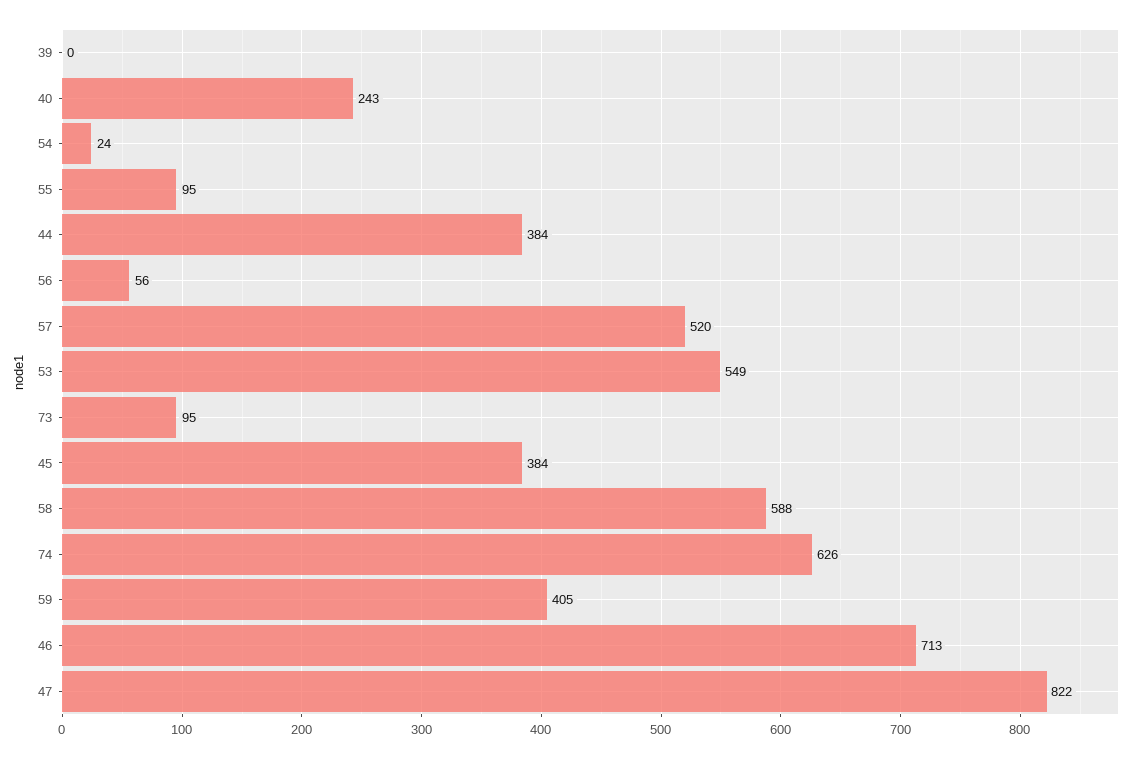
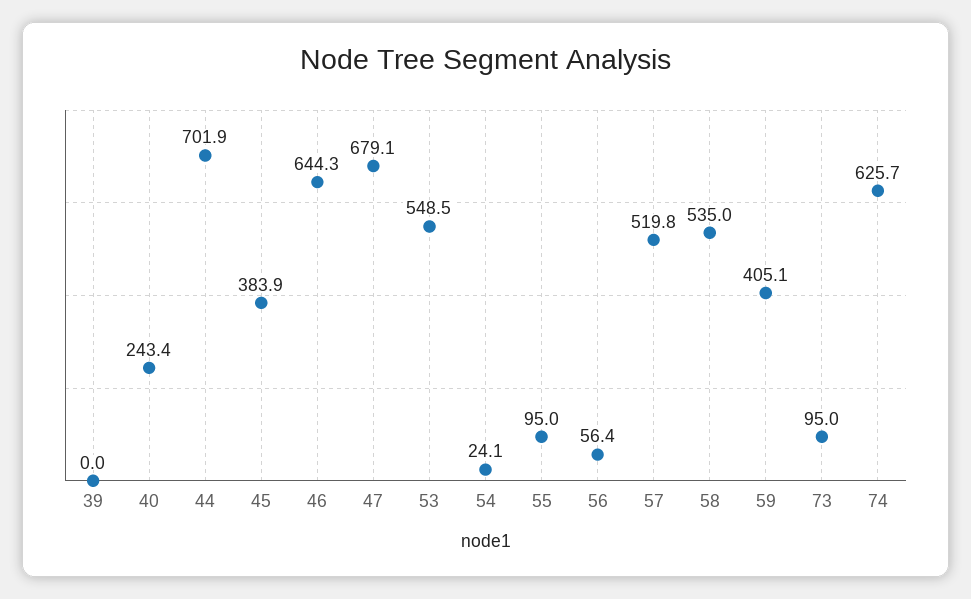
44: 384 -> 701.9
58: 588 -> 535
46: 713 -> 644.3
47: 822 -> 679.1

